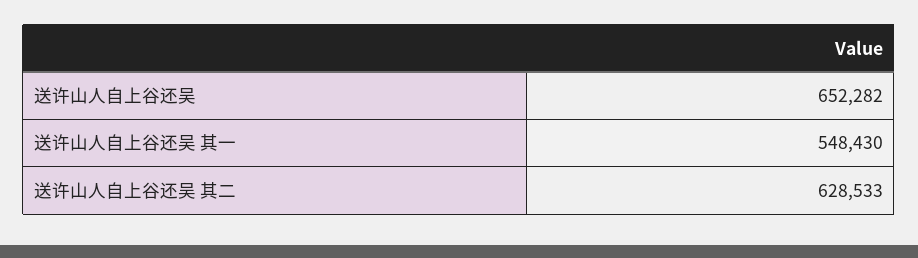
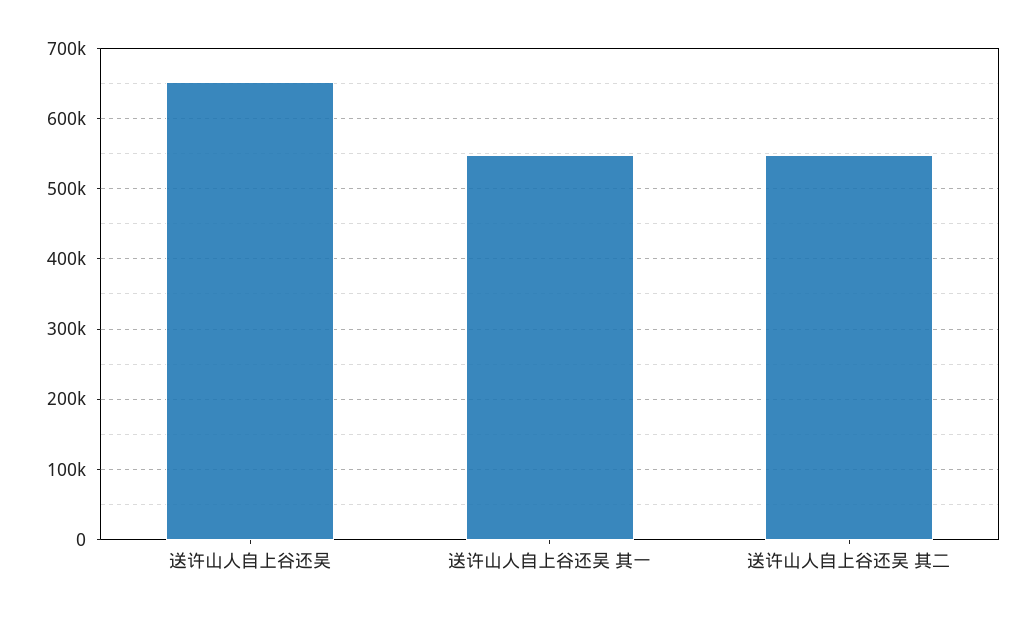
送许山人自上谷还吴 其二: 628533 -> 550000

